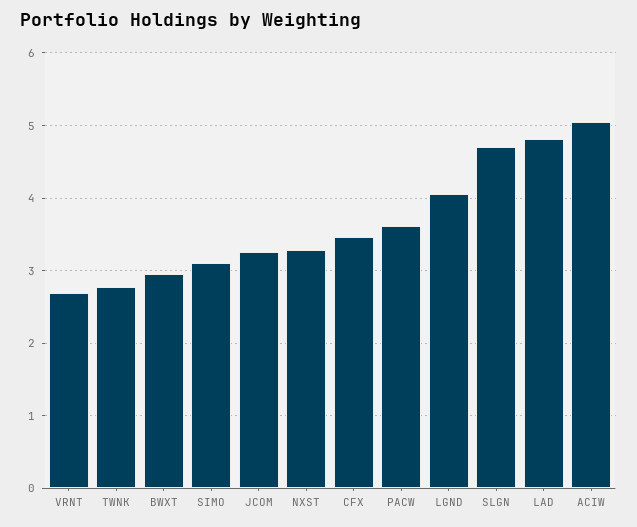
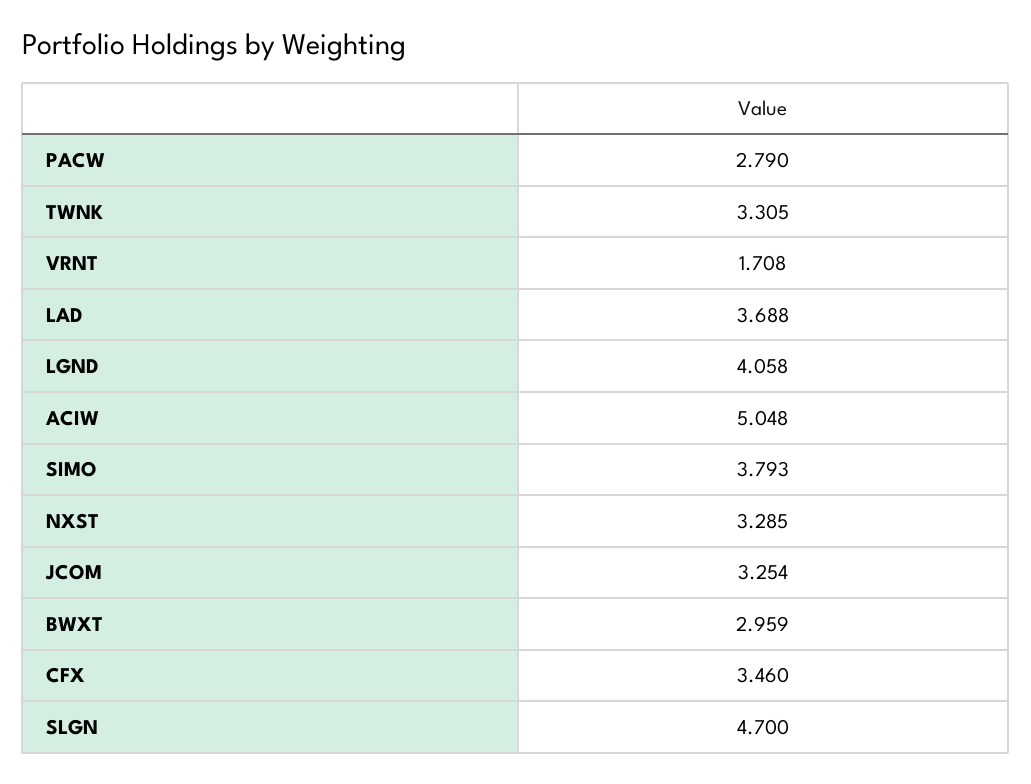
VRNT: 2.7 -> 1.708
TWNK: 2.8 -> 3.305
SIMO: 3.1 -> 3.793
PACW: 3.6 -> 2.79
LAD: 4.8 -> 3.688

